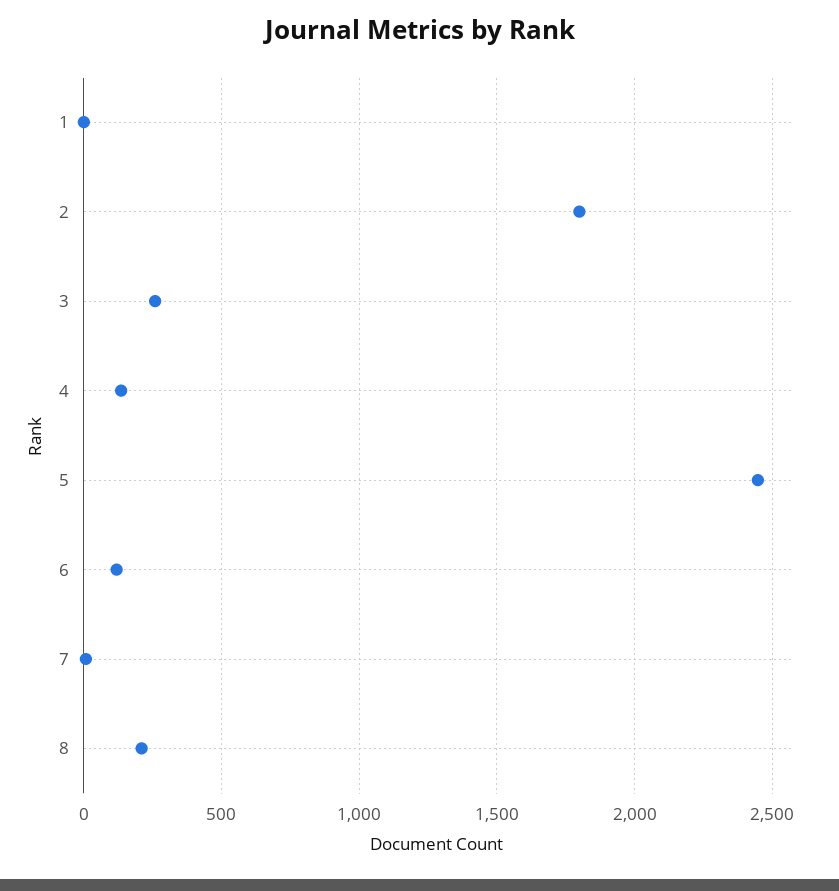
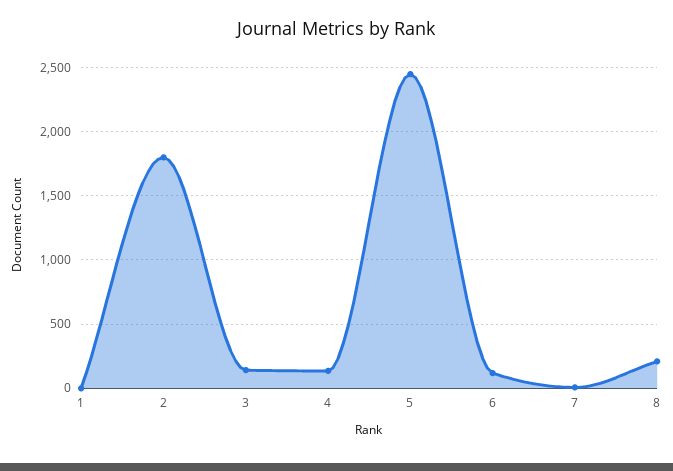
3: 250 -> 150

